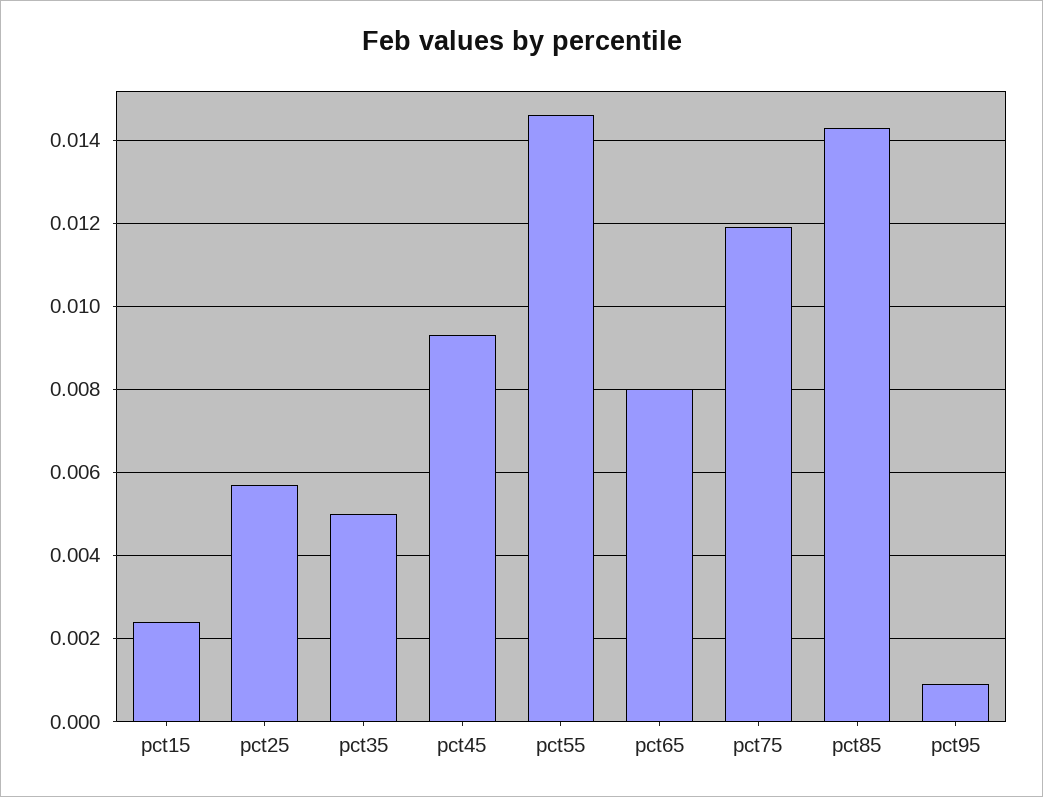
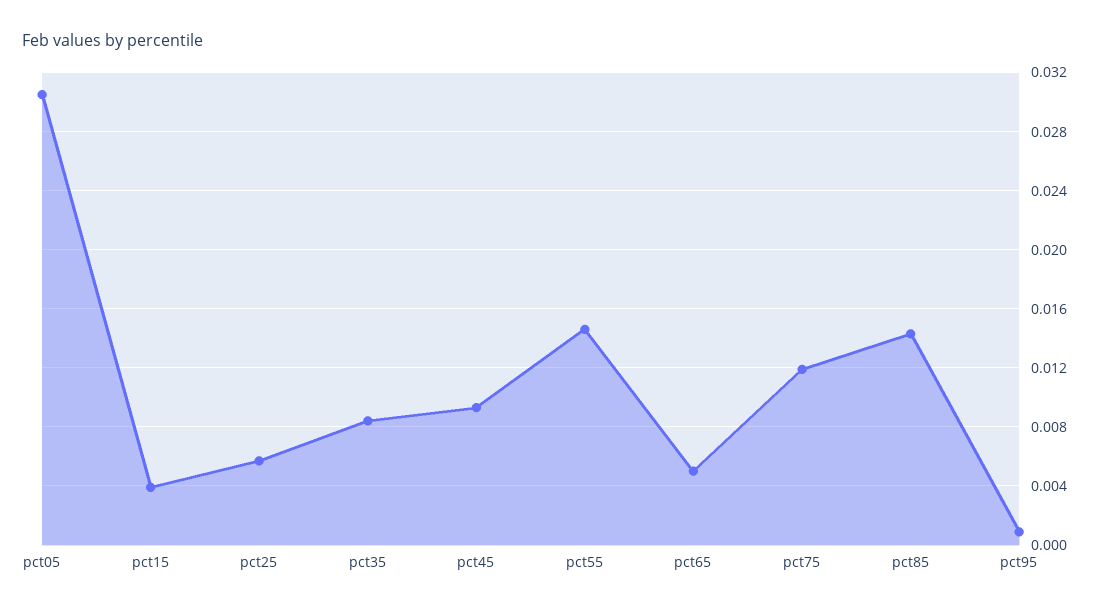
pct15: 0.0025 -> 0.004
pct35: 0.005 -> 0.0085
pct65: 0.008 -> 0.005
pct05: none -> 0.0305

